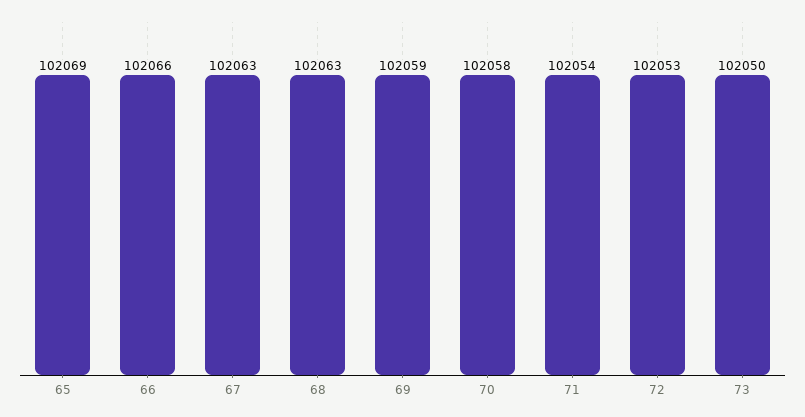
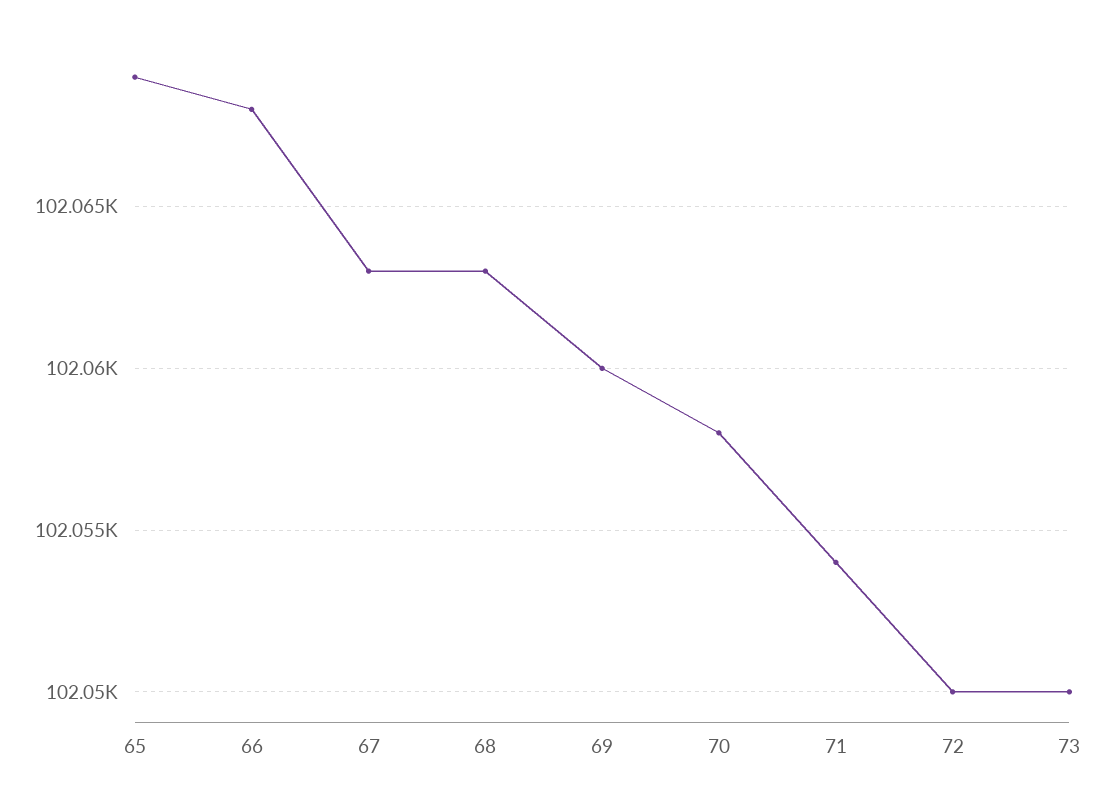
66: 102066 -> 102068
69: 102059 -> 102060
72: 102053 -> 102050

